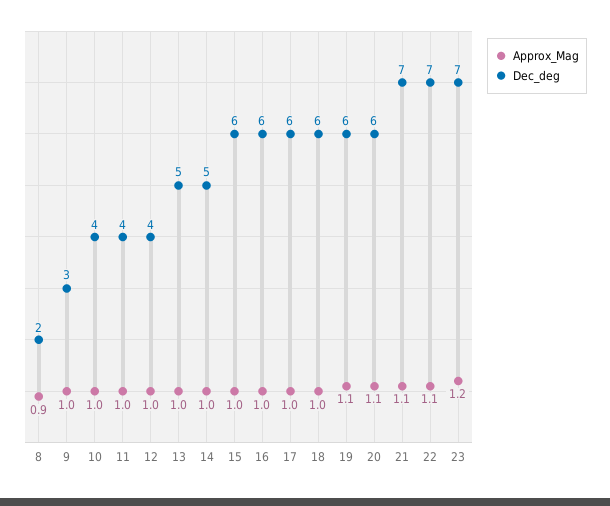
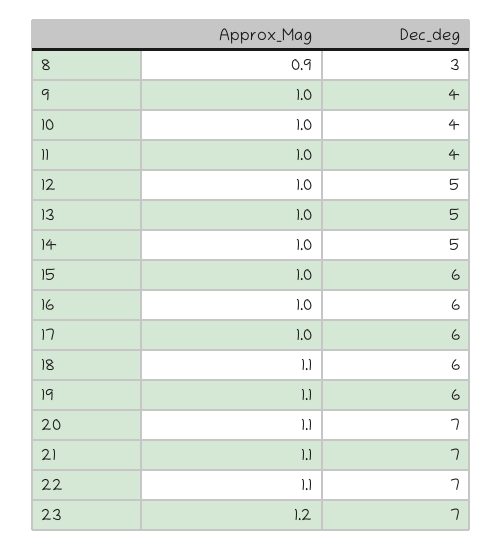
Dec_deg, 8: 2 -> 3
Dec_deg, 9: 3 -> 4
Dec_deg, 12: 4 -> 5
Approx_Mag, 18: 1 -> 1.1
Dec_deg, 20: 6 -> 7

